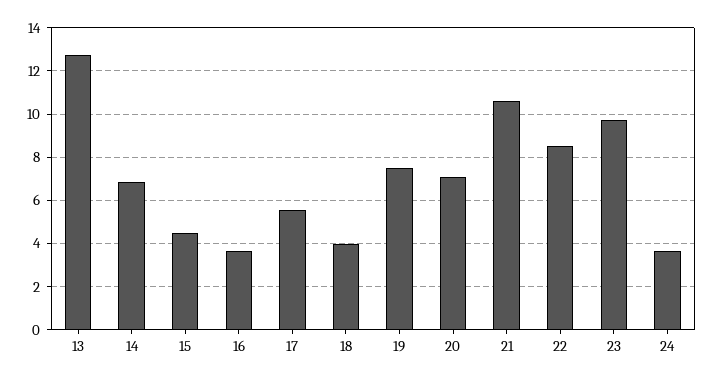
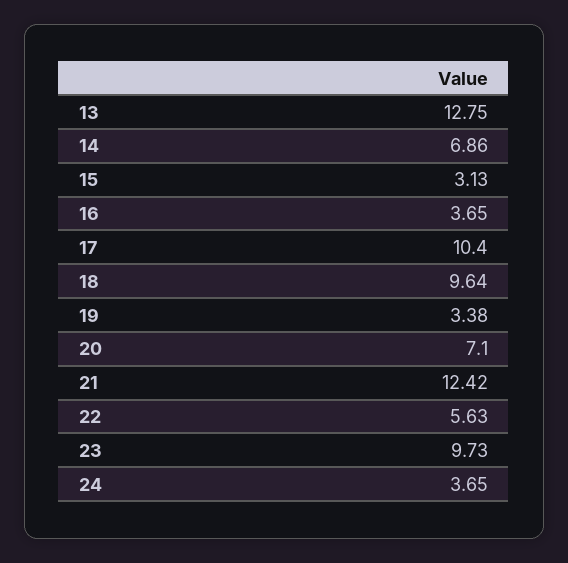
15: 4.5 -> 3.13
17: 5.5 -> 10.4
18: 4 -> 9.64
19: 7.5 -> 3.38
21: 10.5 -> 12.42
22: 8.5 -> 5.63

